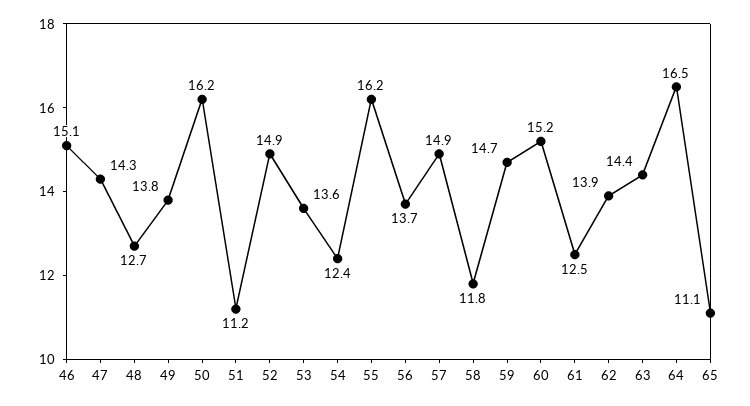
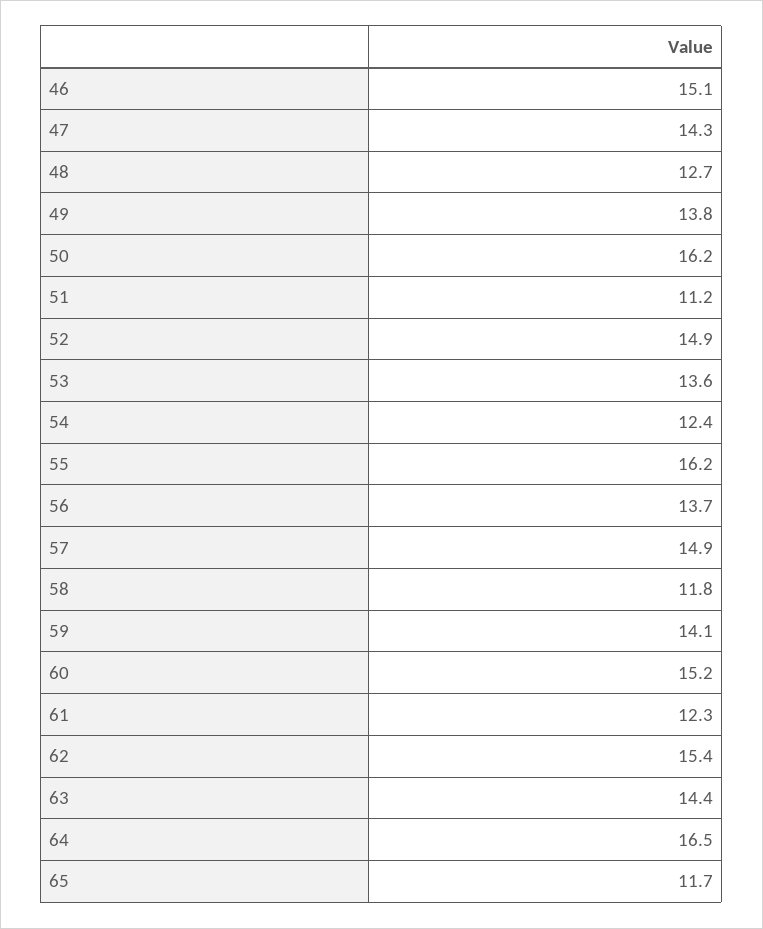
59: 14.7 -> 14.1
61: 12.5 -> 12.3
62: 13.9 -> 15.4
65: 11.1 -> 11.7

